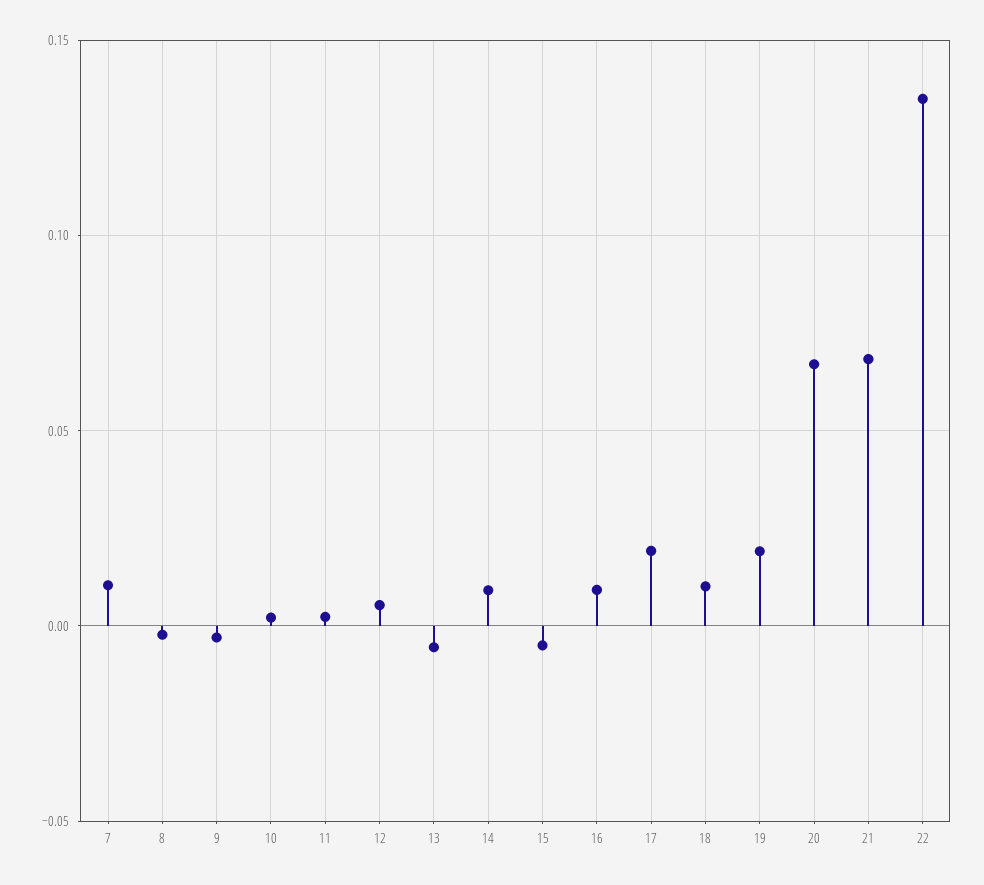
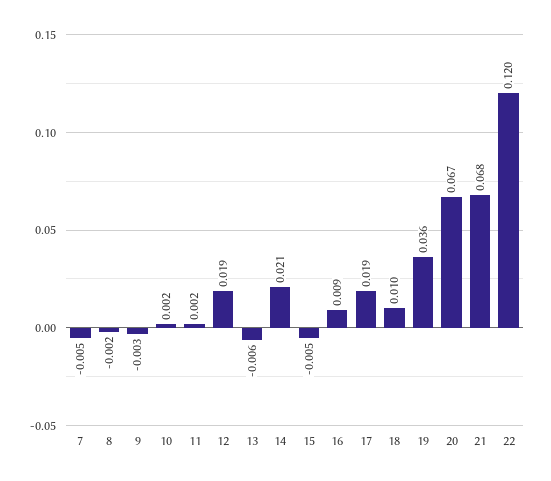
7: 0.01 -> -0.005
12: 0.005 -> 0.019
14: 0.01 -> 0.021
19: 0.02 -> 0.036
22: 0.135 -> 0.12

